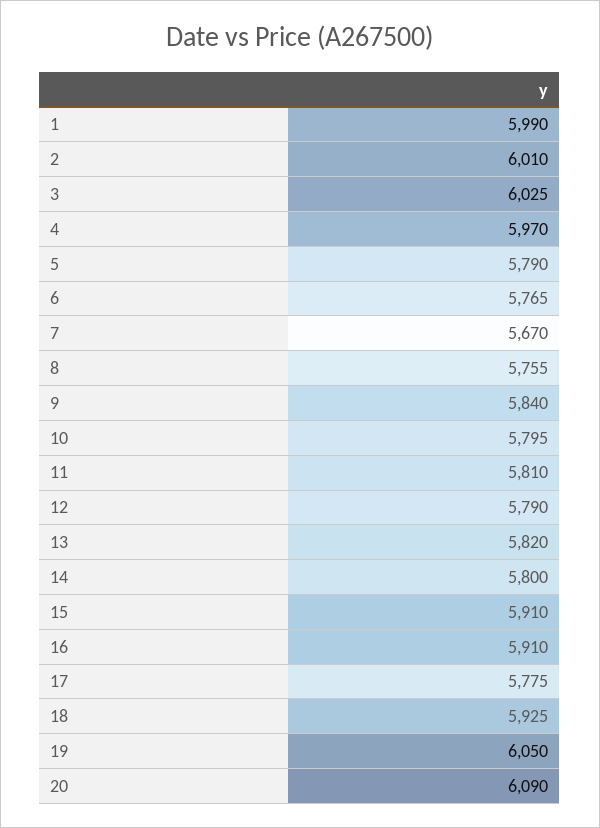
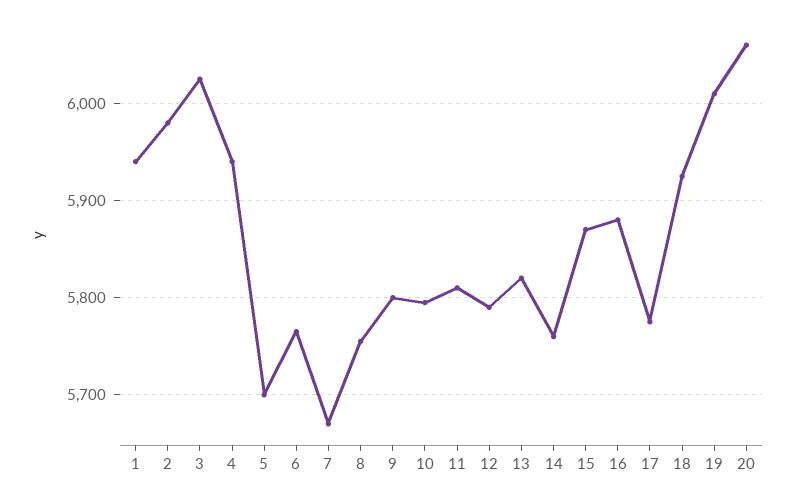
1: 5990 -> 5940
2: 6010 -> 5980
4: 5970 -> 5940
5: 5790 -> 5700
9: 5840 -> 5800
14: 5800 -> 5760
15: 5910 -> 5870
16: 5910 -> 5880
19: 6050 -> 6010
20: 6090 -> 6060

